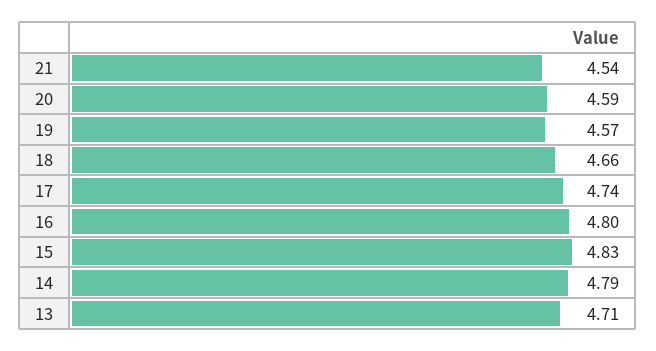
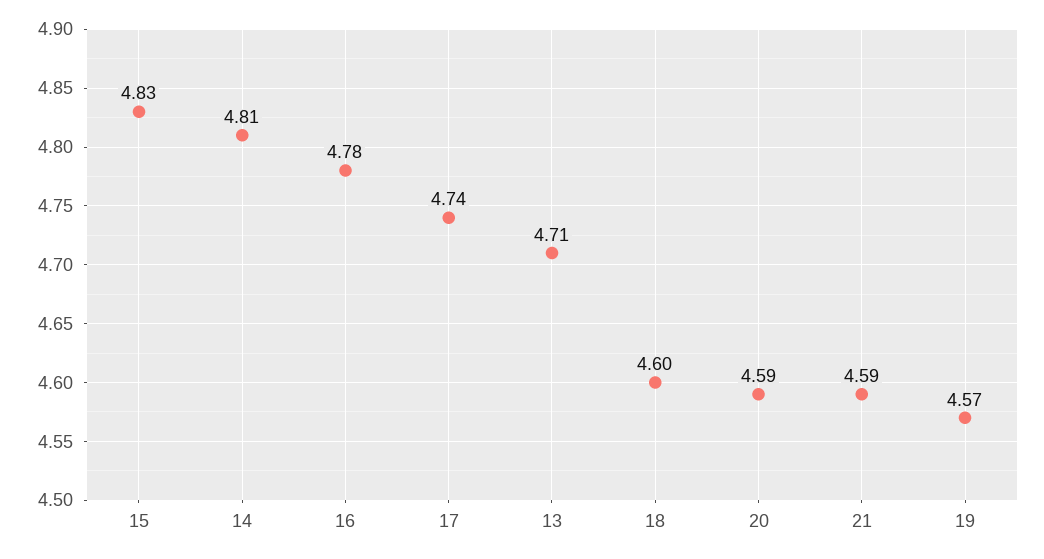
21: 4.54 -> 4.59
18: 4.66 -> 4.6
16: 4.8 -> 4.78
14: 4.79 -> 4.81

